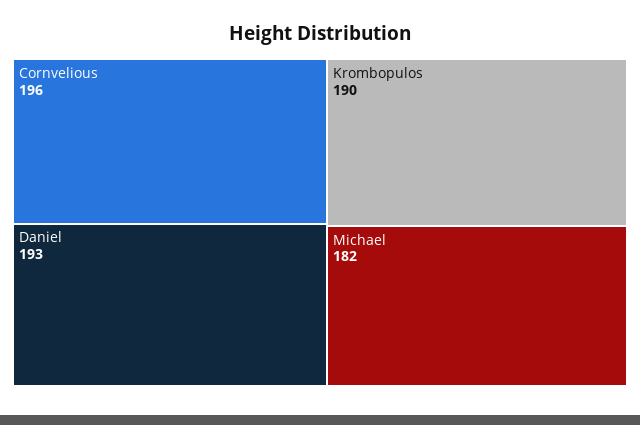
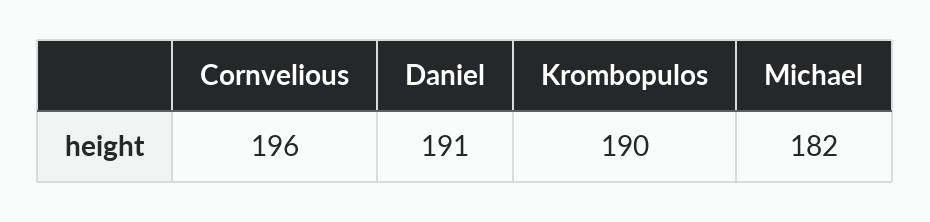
Daniel: 193 -> 191

